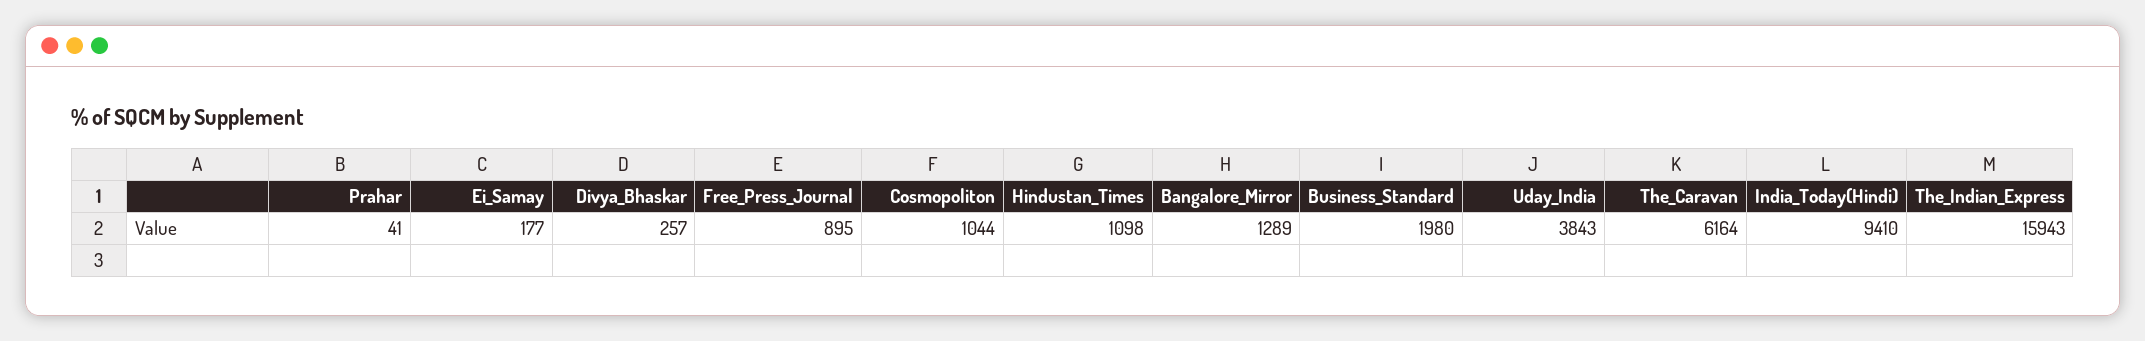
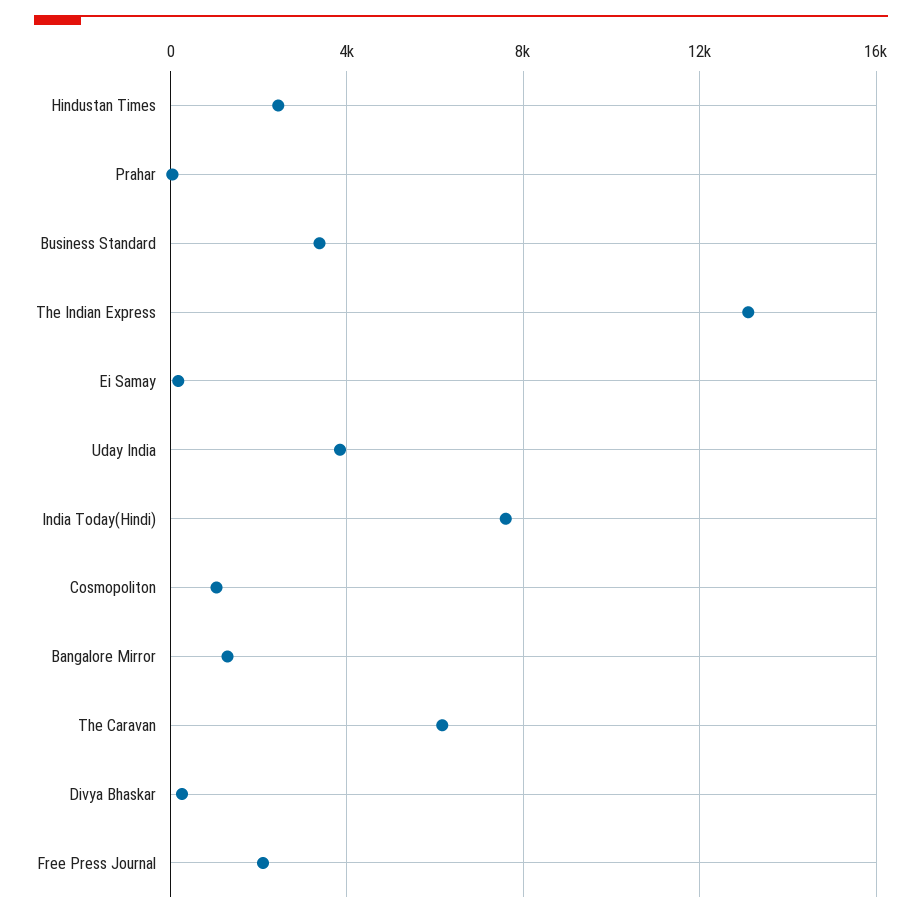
Free_Press_Journal: 895 -> 2000
Hindustan_Times: 1098 -> 2500
Business_Standard: 1980 -> 3500
India_Today(Hindi): 9410 -> 7500
The_Indian_Express: 15943 -> 13000

